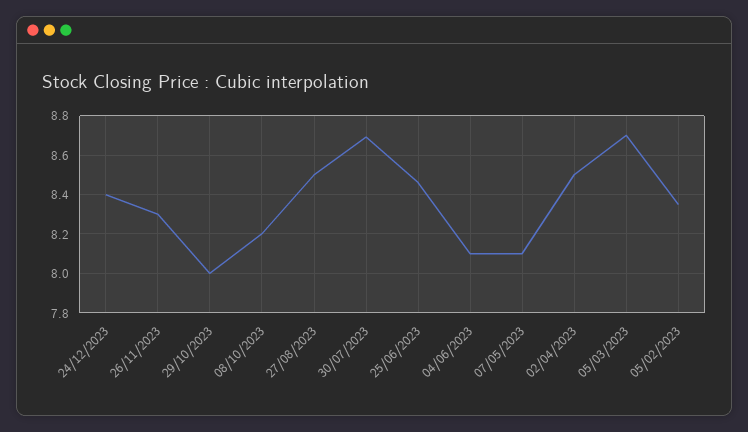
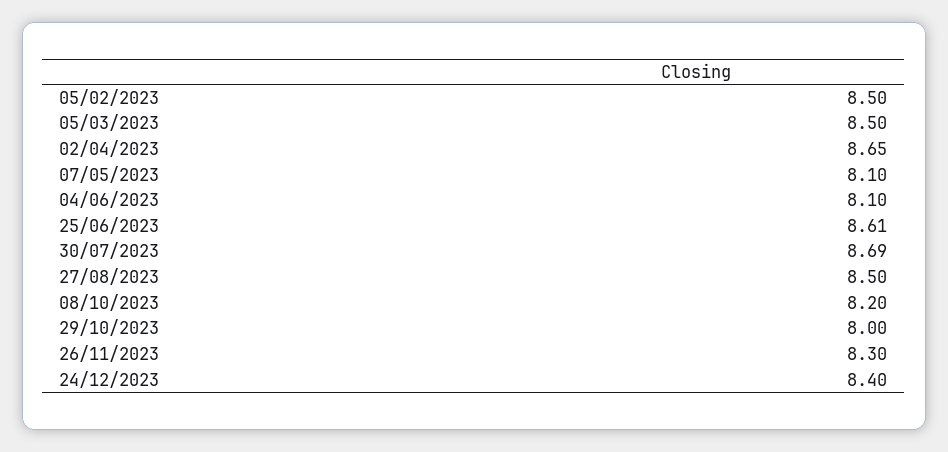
25/06/2023: 8.45 -> 8.61
02/04/2023: 8.5 -> 8.65
05/03/2023: 8.7 -> 8.5
05/02/2023: 8.35 -> 8.5

